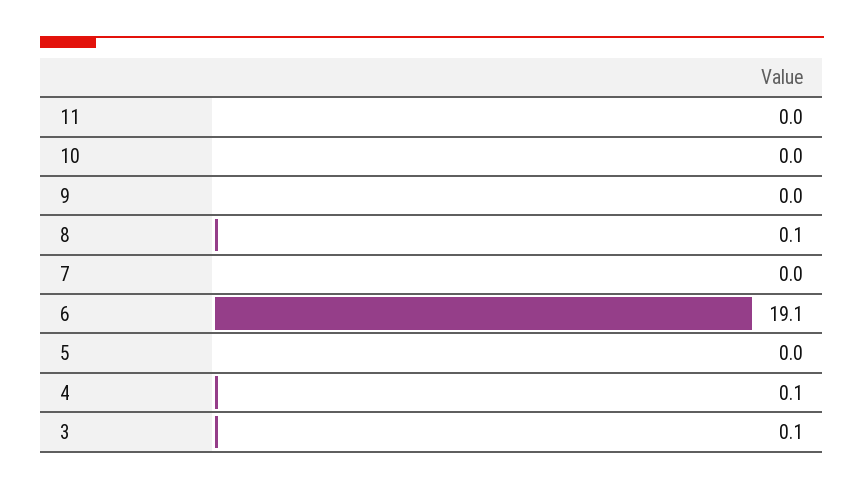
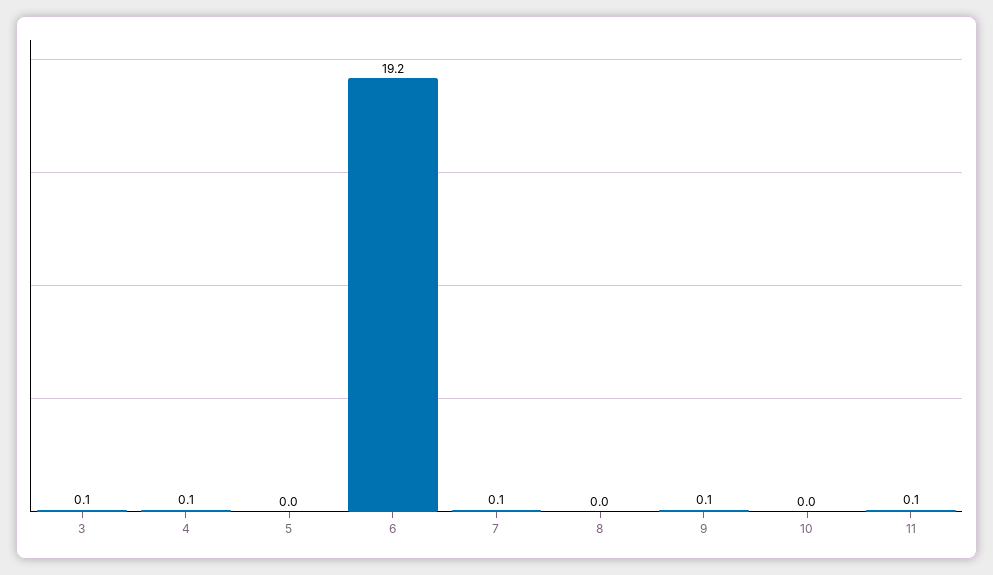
11: 0 -> 0.1
9: 0 -> 0.1
8: 0.1 -> 0
7: 0 -> 0.1
6: 19.1 -> 19.2

